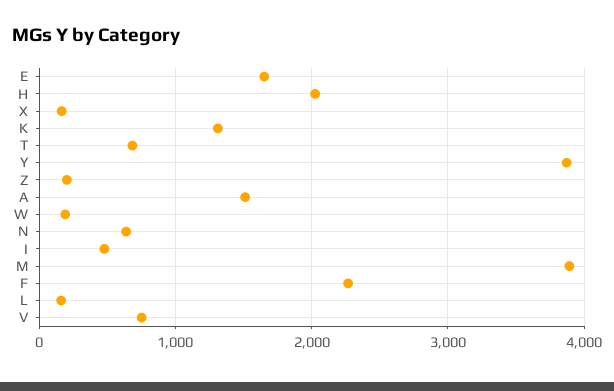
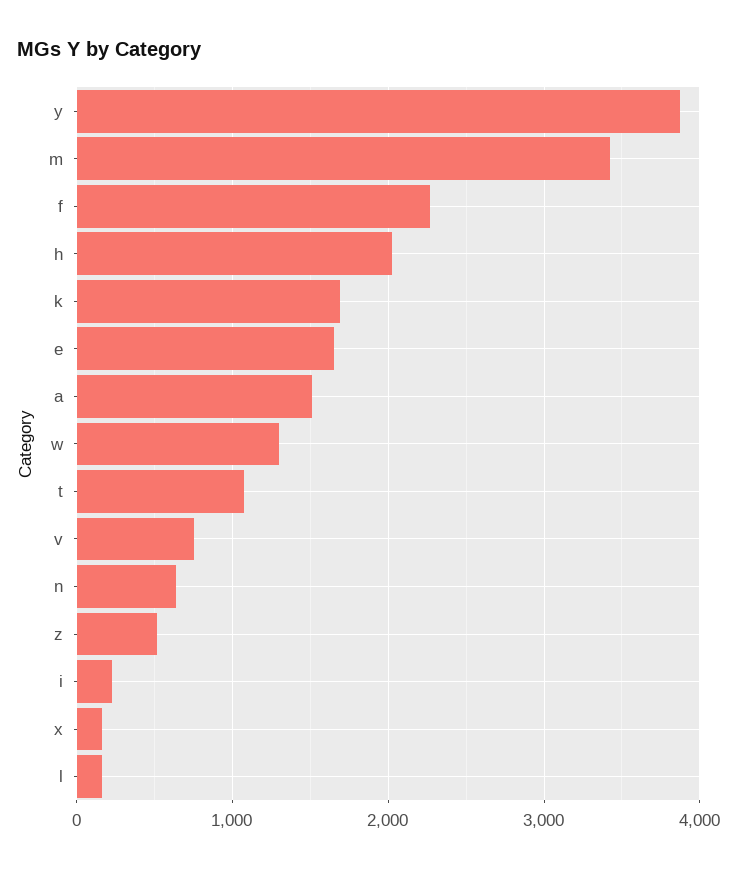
K: 1300 -> 1700
T: 700 -> 1100
Z: 200 -> 500
W: 200 -> 1300
I: 500 -> 200
M: 3900 -> 3400

